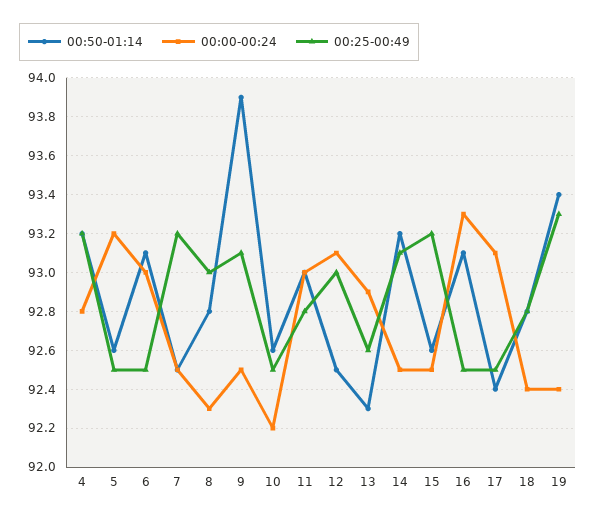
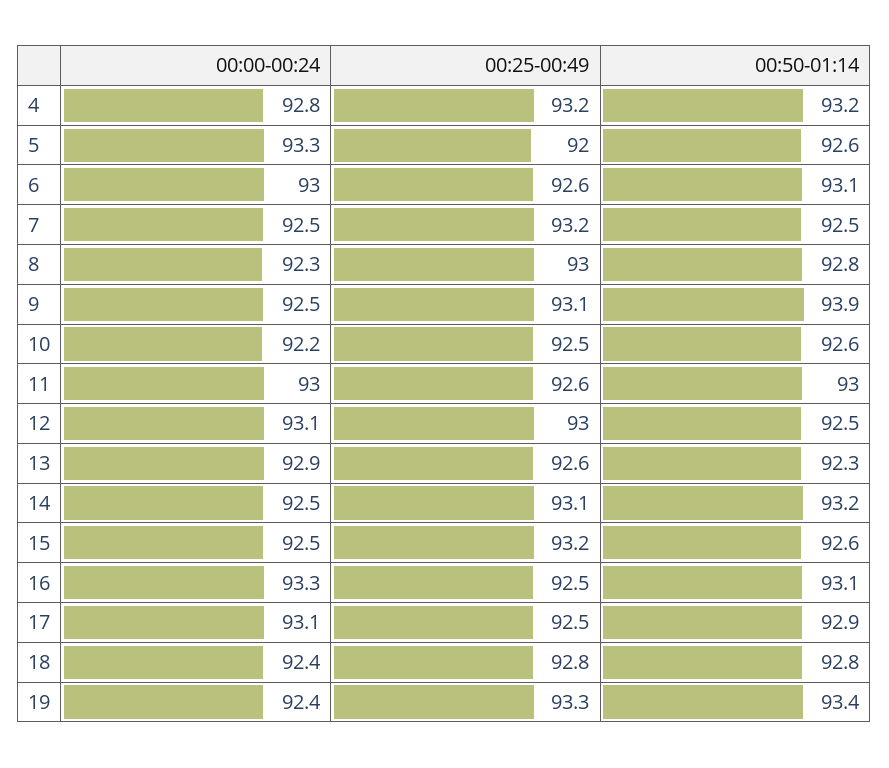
00:00-00:24, 5: 93.2 -> 93.3
00:25-00:49, 5: 92.5 -> 92
00:25-00:49, 6: 92.5 -> 92.6
00:25-00:49, 11: 92.8 -> 92.6
00:50-01:14, 17: 92.4 -> 92.9

